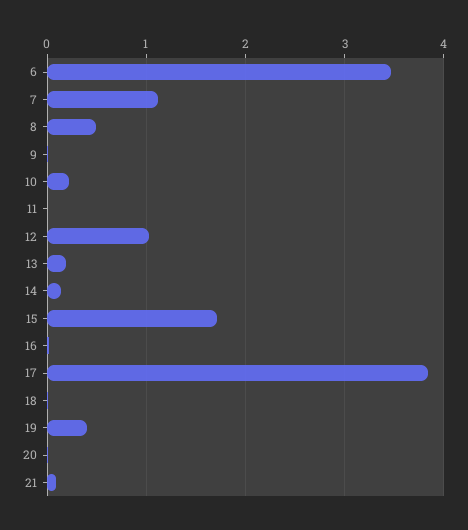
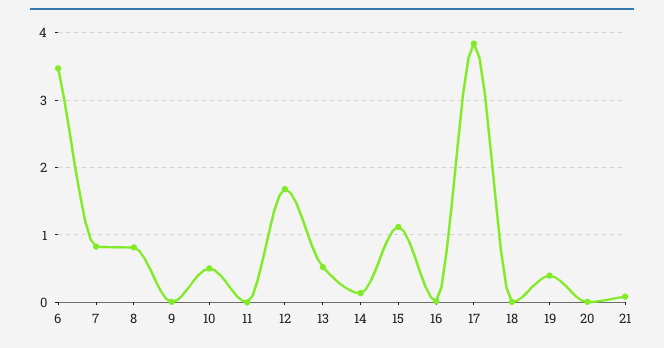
7: 1.1 -> 0.8
8: 0.5 -> 0.8
10: 0.2 -> 0.5
12: 1 -> 1.7
13: 0.2 -> 0.5
15: 1.7 -> 1.1

